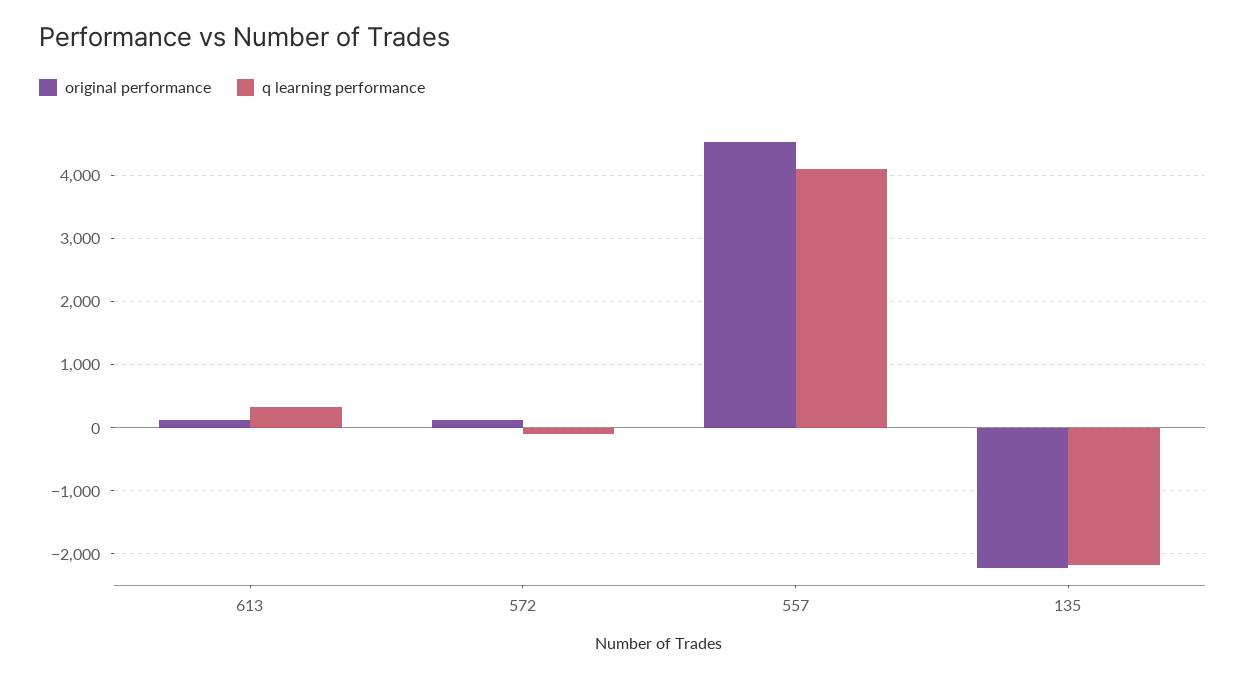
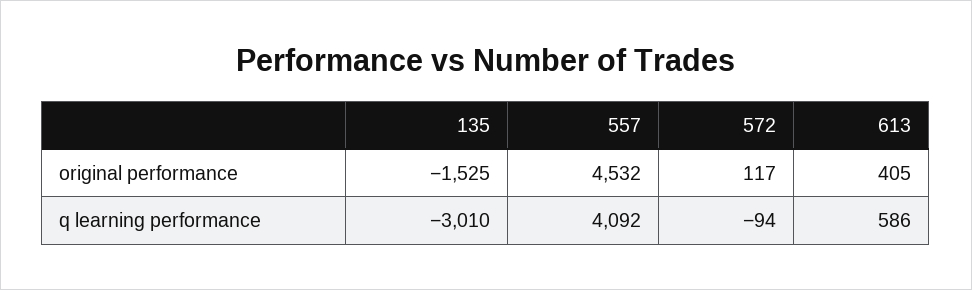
original performance, 613: 100 -> 405
q learning performance, 613: 300 -> 586
original performance, 135: -2200 -> -1525
q learning performance, 135: -2200 -> -3010

